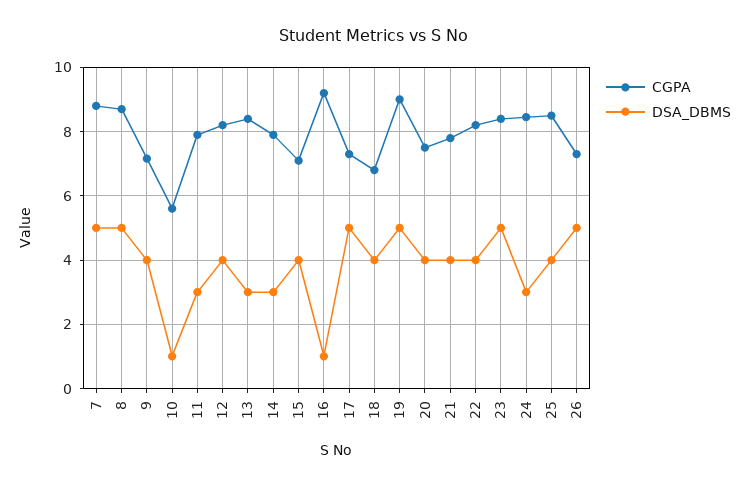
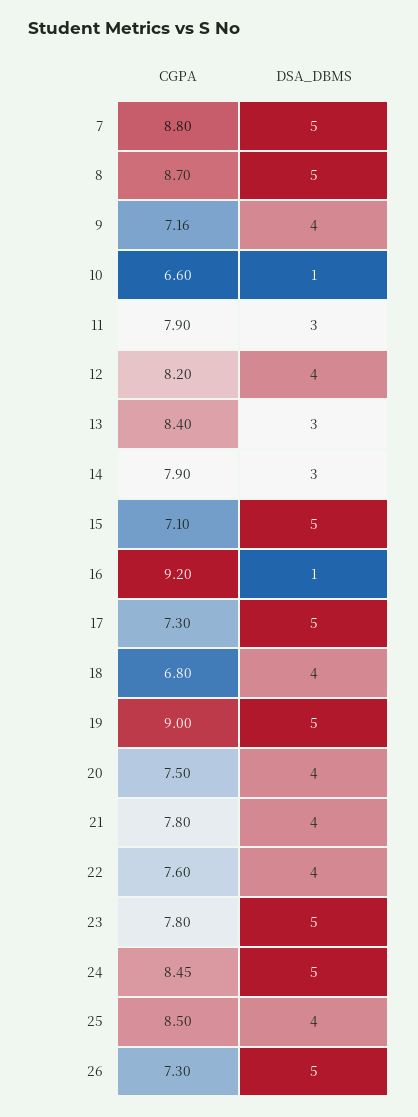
CGPA, 10: 5.6 -> 6.6
DSA_DBMS, 15: 4 -> 5
CGPA, 22: 8.2 -> 7.6
CGPA, 23: 8.4 -> 7.8
DSA_DBMS, 24: 3 -> 5

